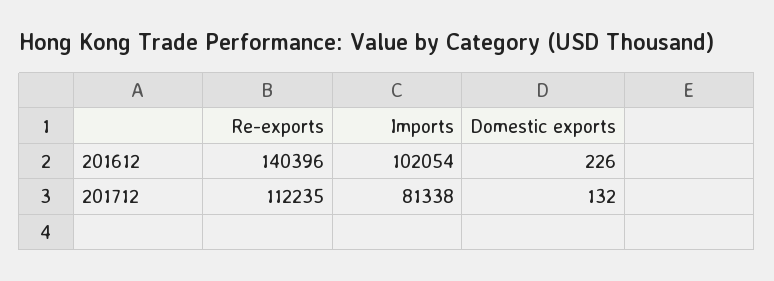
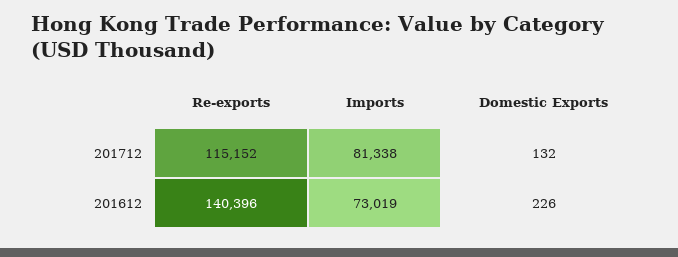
Imports, 201612: 102054 -> 73019
Re-exports, 201712: 112235 -> 115152

